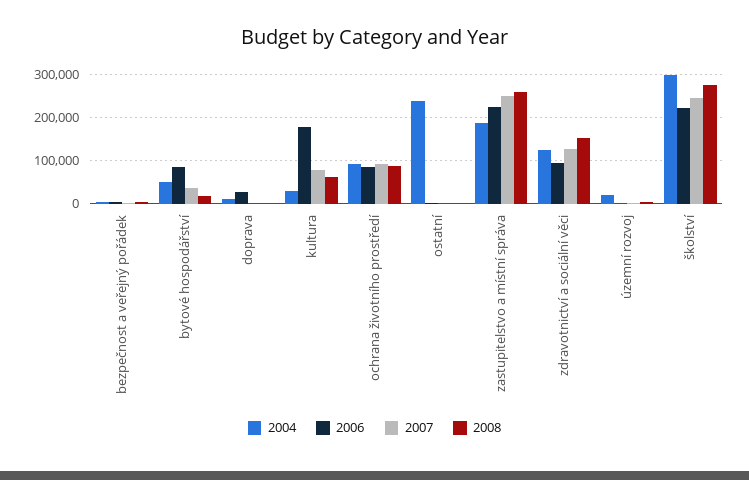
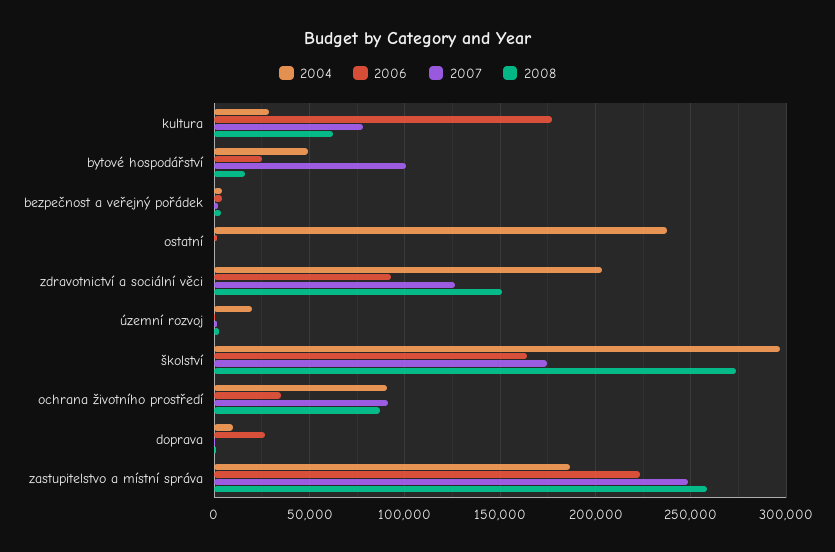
2006, bytové hospodářství: 80000 -> 25000
2007, bytové hospodářství: 40000 -> 100000
2006, ochrana životního prostředí: 80000 -> 35000
2004, zdravotnictví a sociální věci: 120000 -> 205000
2006, školství: 220000 -> 165000
2007, školství: 240000 -> 175000

